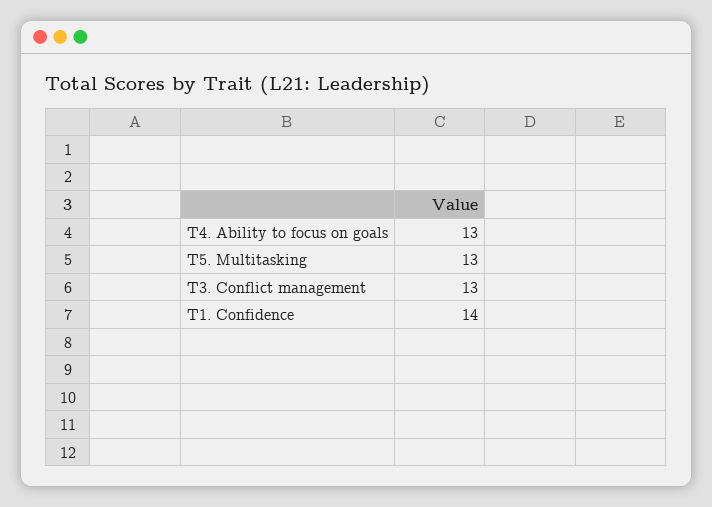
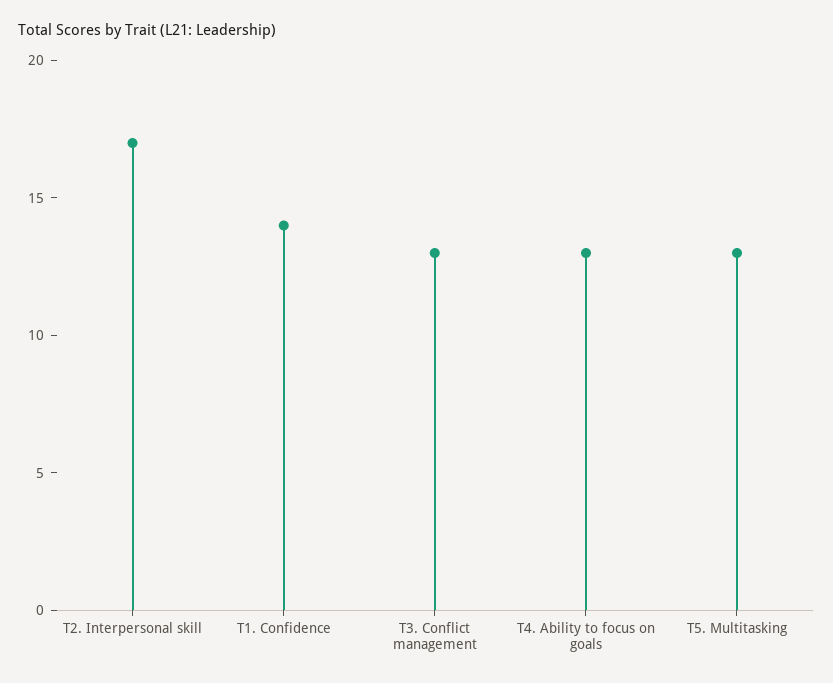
T2. Interpersonal skill: none -> 17

